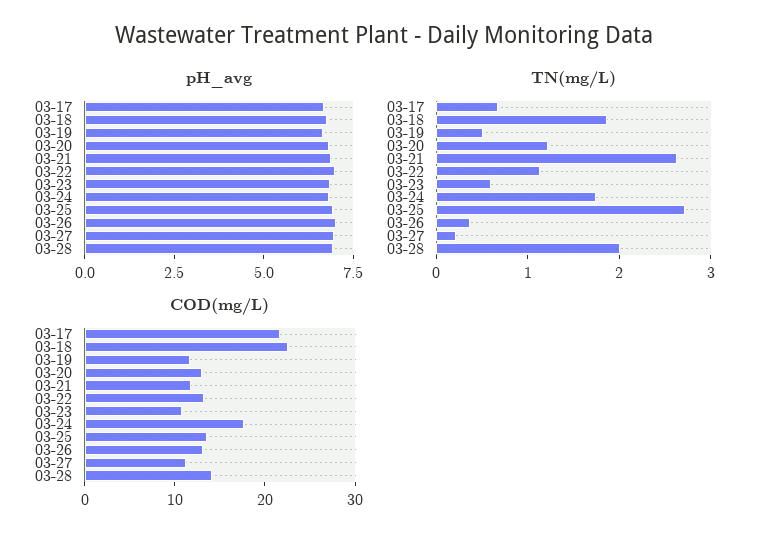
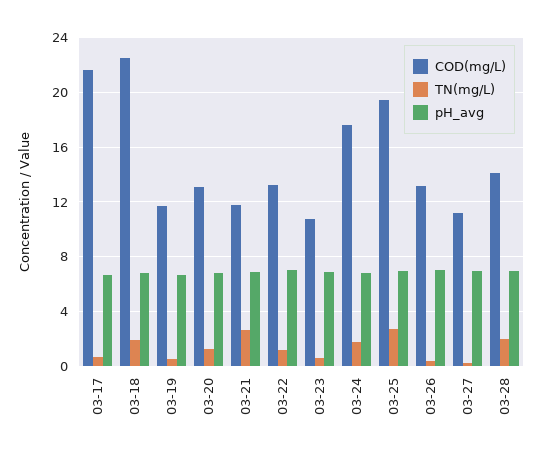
COD(mg/L), 03-25: 14 -> 19.5

